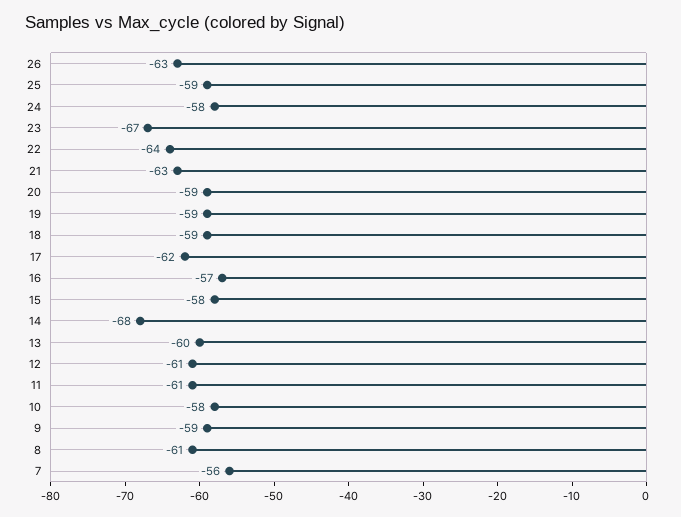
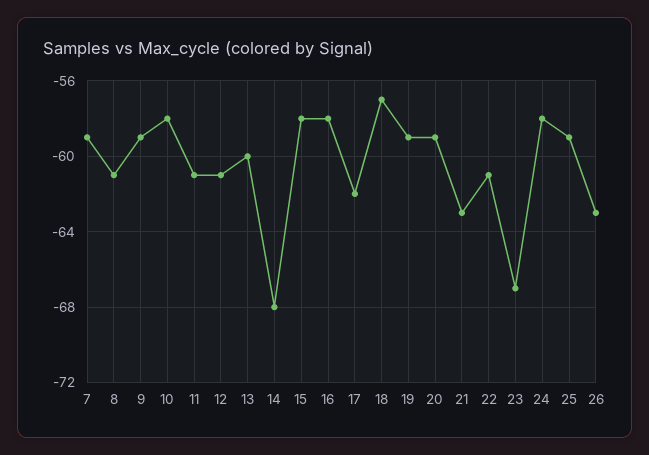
22: -64 -> -61
18: -59 -> -57
16: -57 -> -58
7: -56 -> -59

